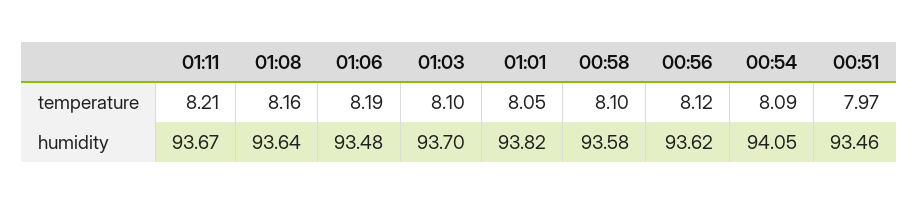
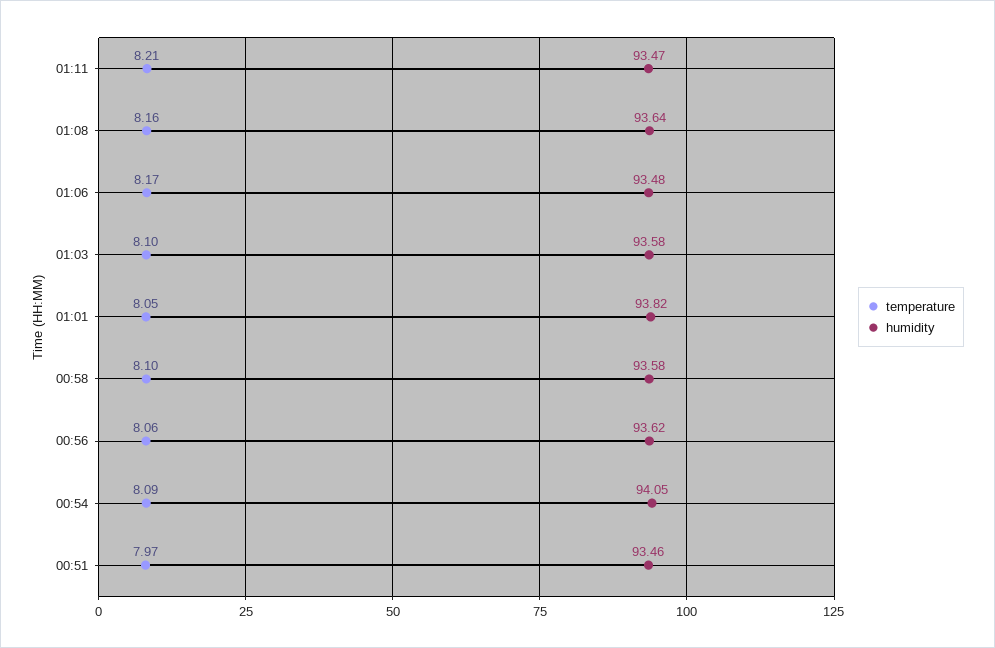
temperature, 01:06: 8.19 -> 8.17
temperature, 00:56: 8.12 -> 8.06
humidity, 01:11: 93.67 -> 93.47
humidity, 01:03: 93.7 -> 93.58

